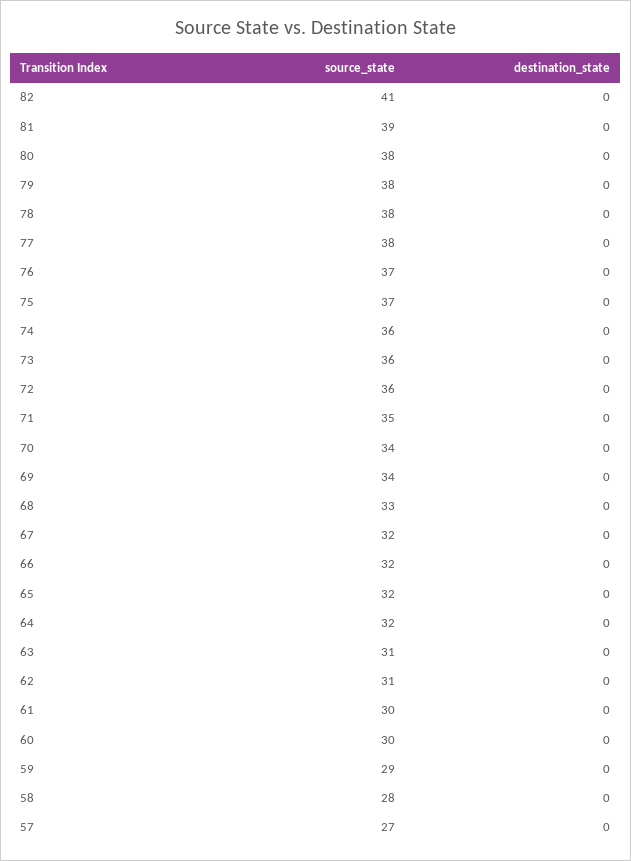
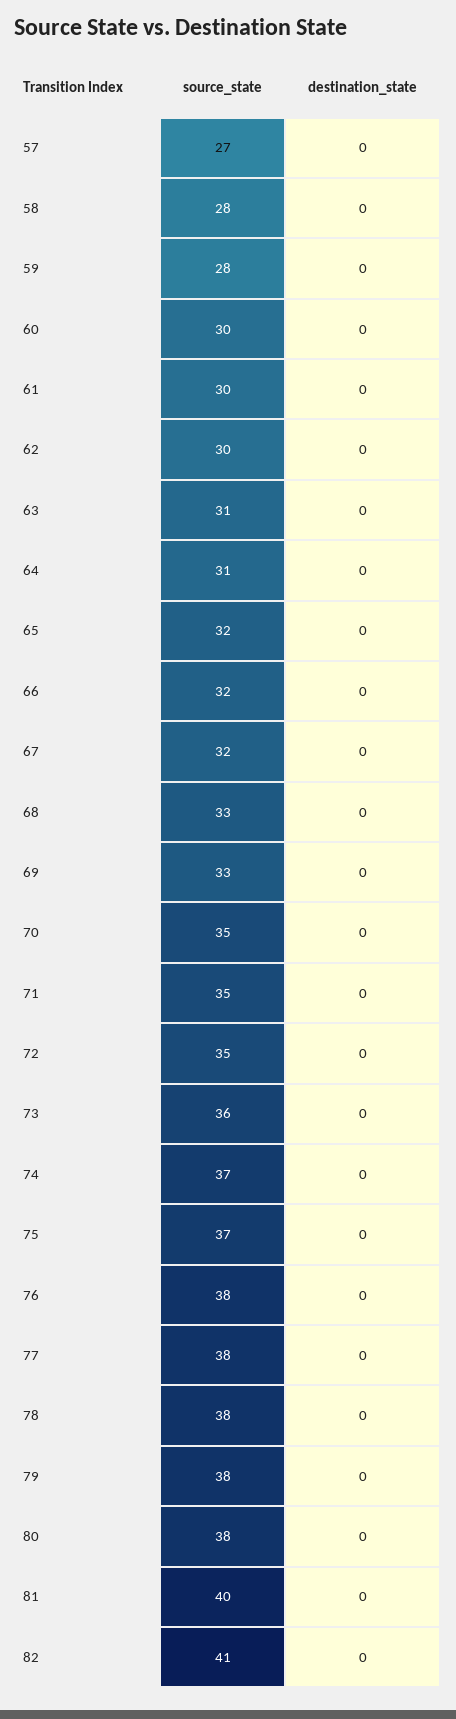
source_state, 81: 39 -> 40
source_state, 76: 37 -> 38
source_state, 74: 36 -> 37
source_state, 72: 36 -> 35
source_state, 70: 34 -> 35
source_state, 69: 34 -> 33
source_state, 64: 32 -> 31
source_state, 62: 31 -> 30
source_state, 59: 29 -> 28

